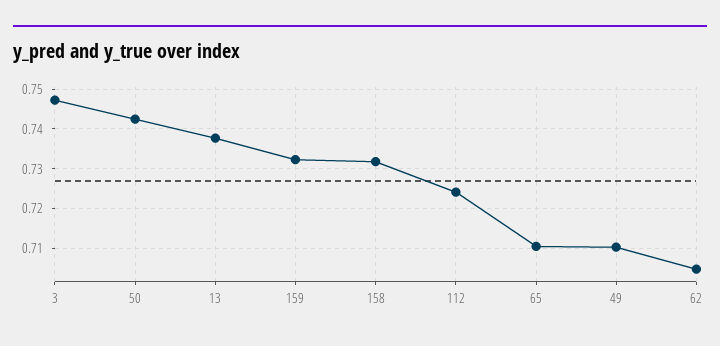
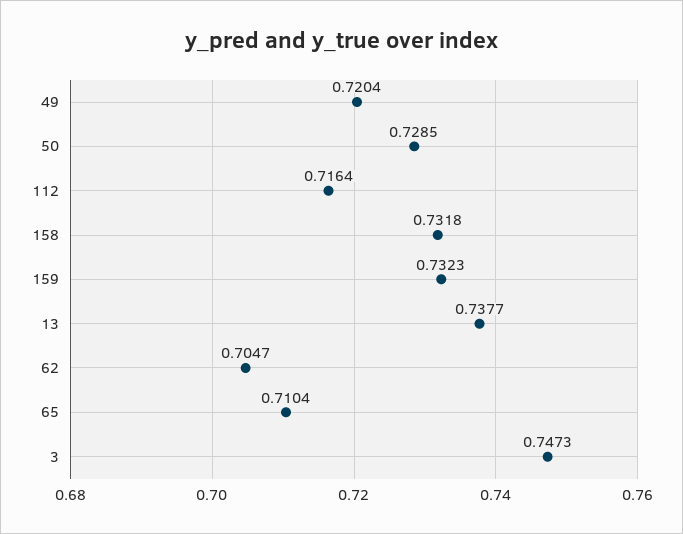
50: 0.742 -> 0.7285
112: 0.724 -> 0.7164
49: 0.71 -> 0.7204

